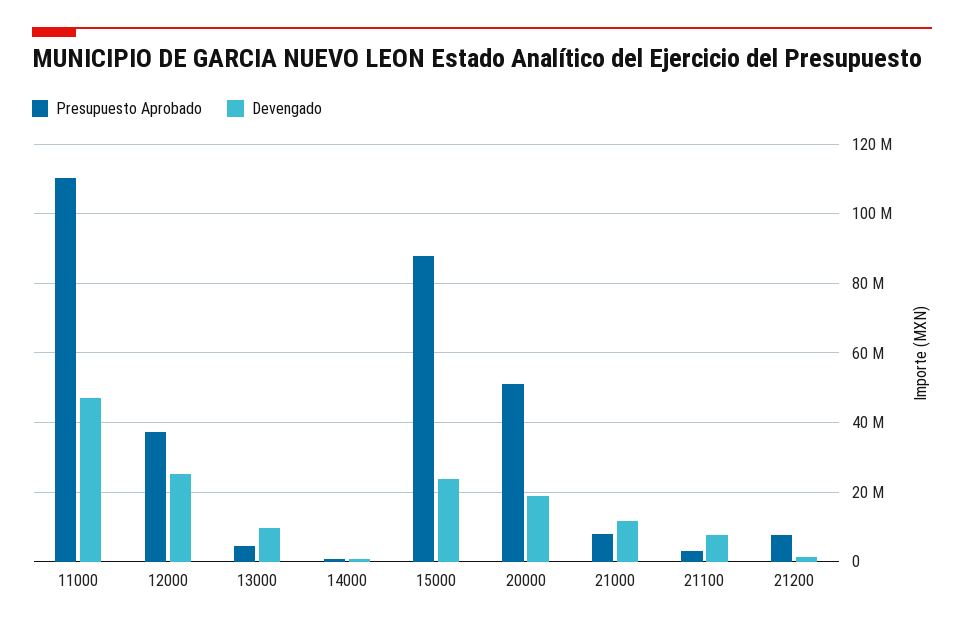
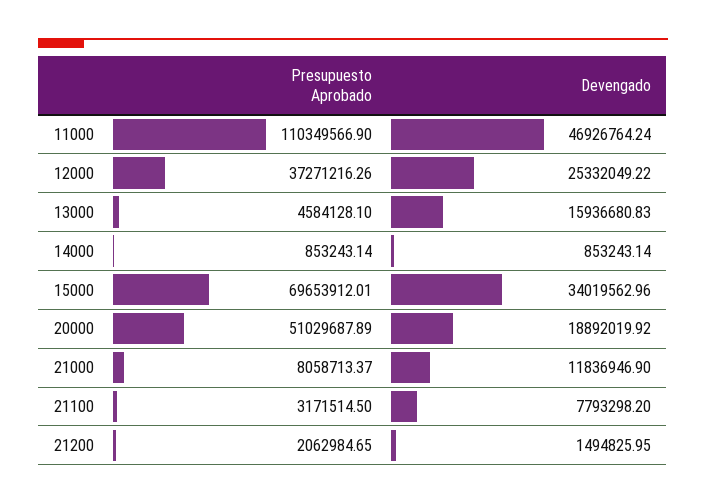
Devengado, 13000: 10000000 -> 15936680.83
Presupuesto Aprobado, 15000: 88000000 -> 69653912.01
Devengado, 15000: 24000000 -> 34019562.96
Presupuesto Aprobado, 21200: 8000000 -> 2062984.65

